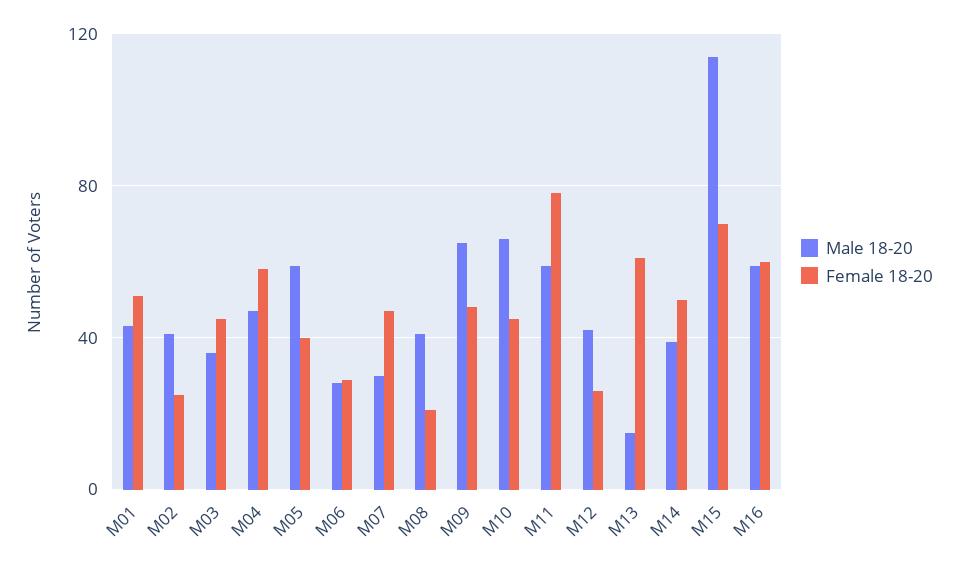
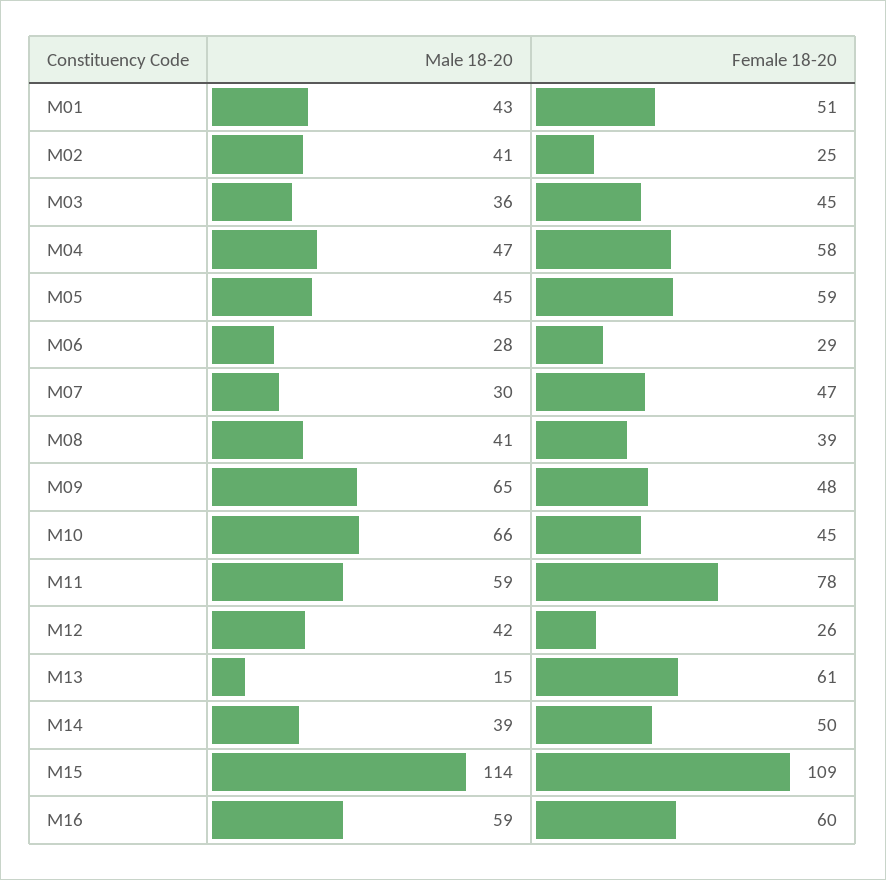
Male 18-20, M05: 60 -> 45
Female 18-20, M05: 40 -> 59
Female 18-20, M08: 20 -> 39
Female 18-20, M15: 70 -> 109

